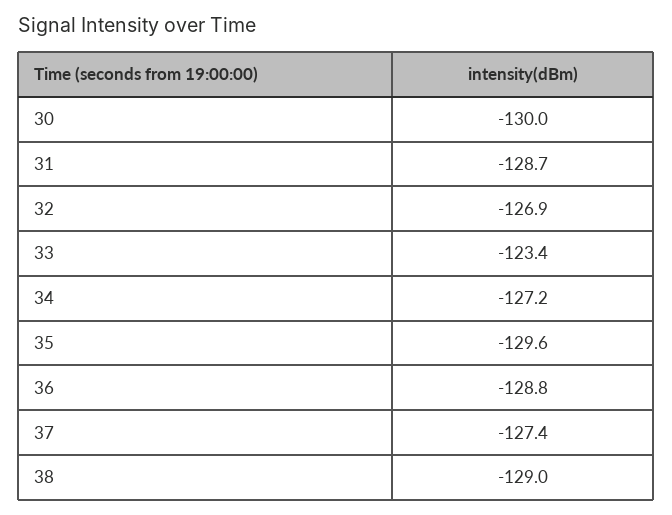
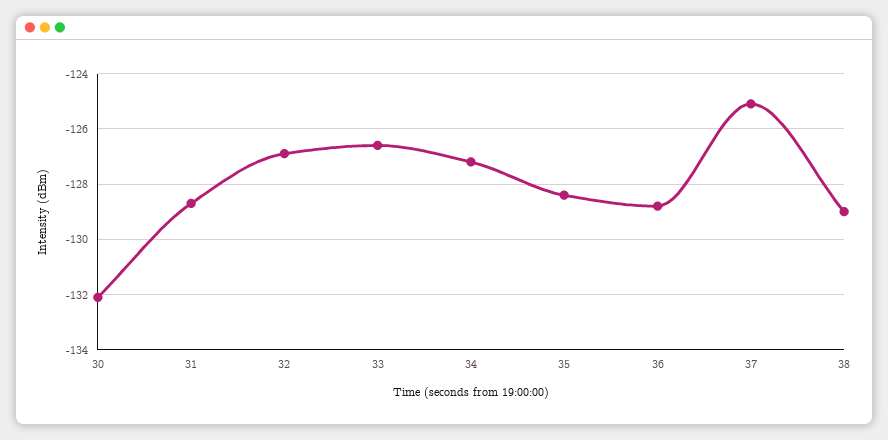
30: -130 -> -132
33: -123.4 -> -126.5
35: -129.6 -> -128.5
37: -127.4 -> -125

